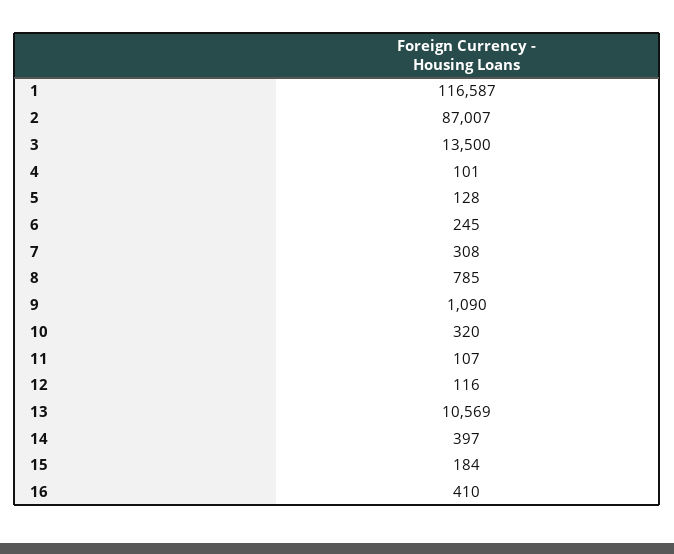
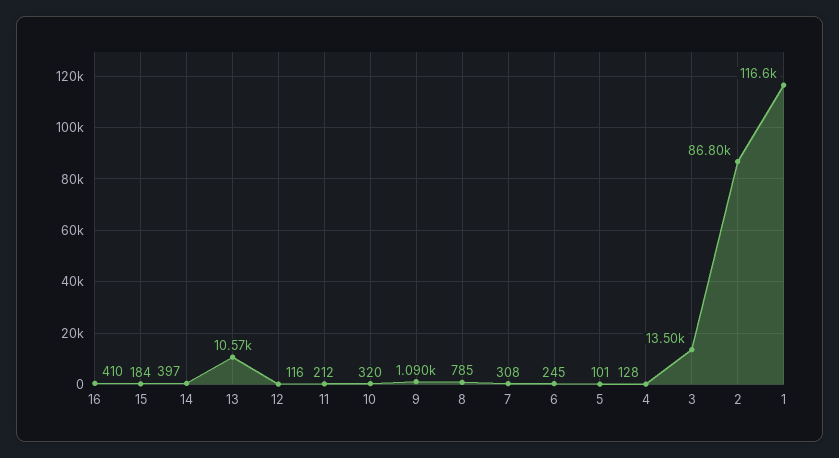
2: 87007 -> 86800
4: 101 -> 128
5: 128 -> 101
11: 107 -> 212

